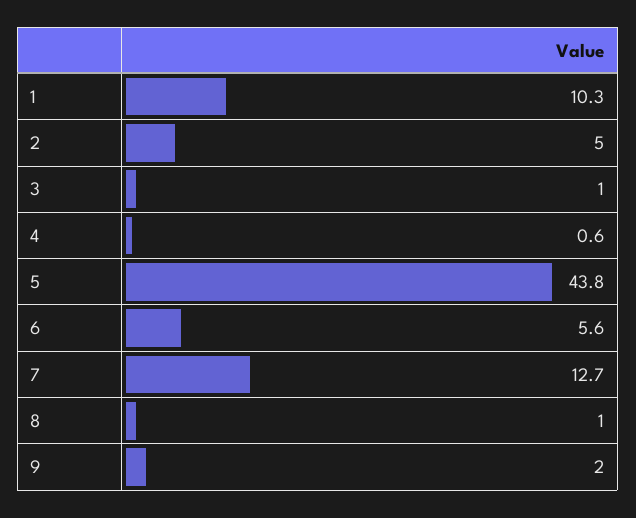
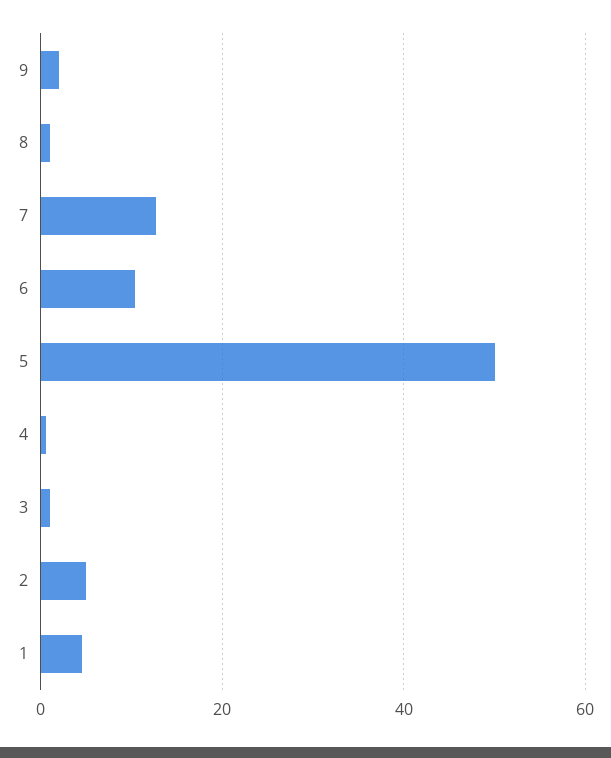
1: 10.3 -> 4
5: 43.8 -> 50
6: 5.6 -> 10

